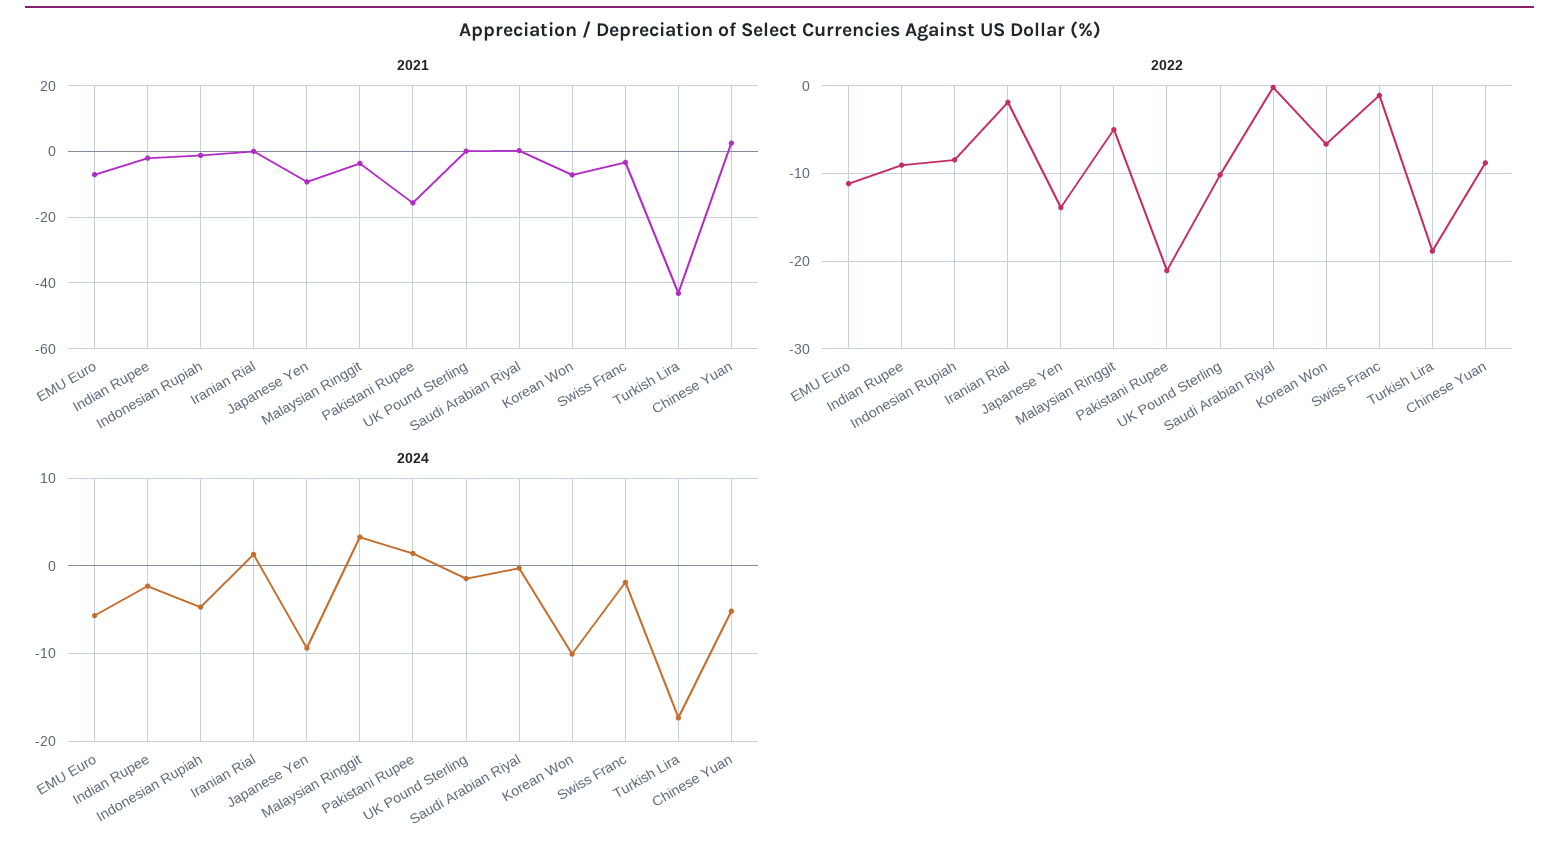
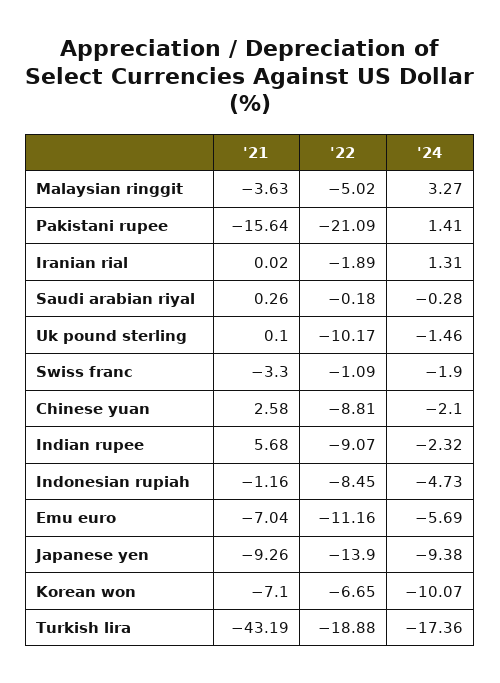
2021, Indian Rupee: -2 -> 5.68
2024, Chinese Yuan: -5 -> -2.1

